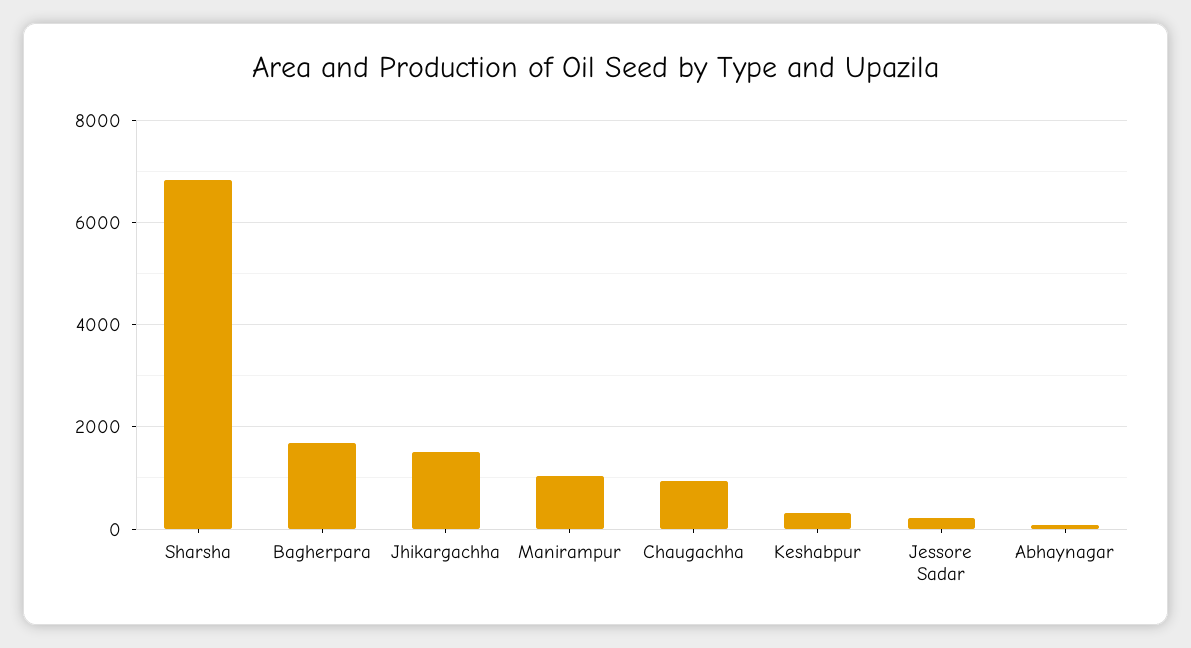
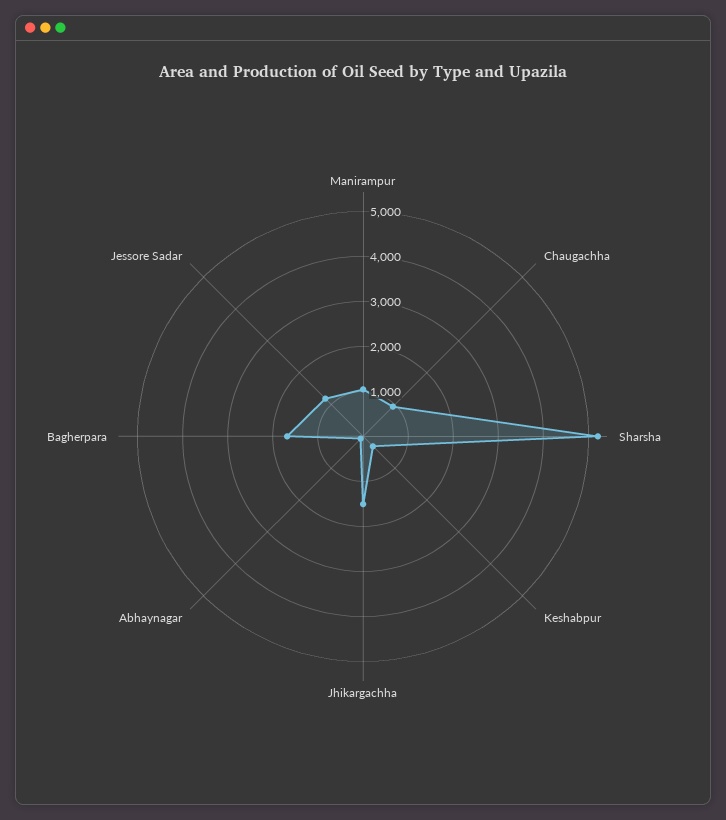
Sharsha: 6800 -> 5200
Jessore Sadar: 200 -> 1200

